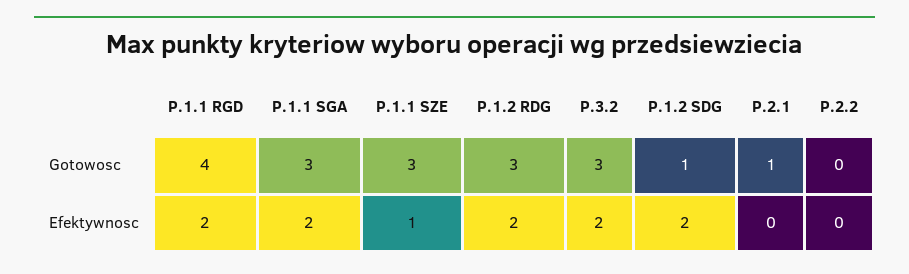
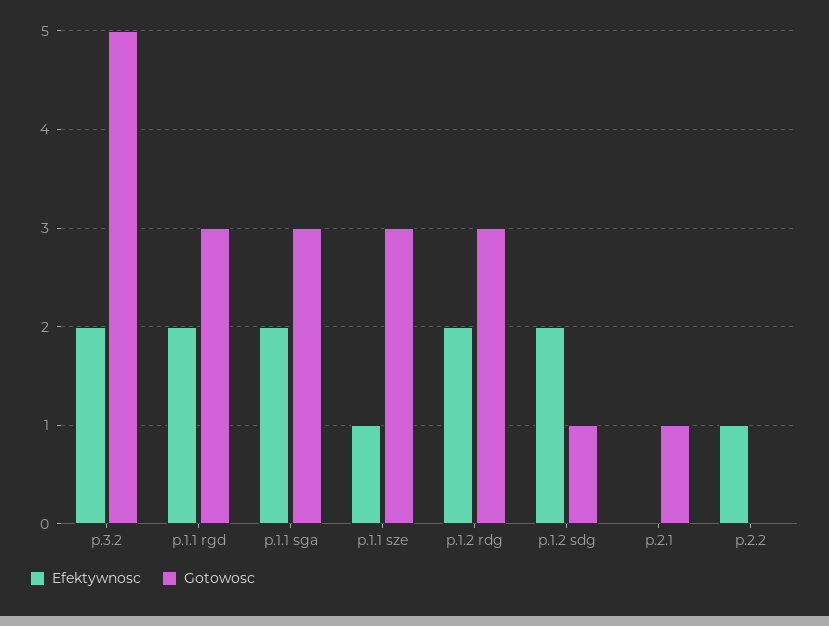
Gotowosc, P.1.1 RGD: 4 -> 3
Gotowosc, P.3.2: 3 -> 5
Efektywnosc, P.2.2: 0 -> 1

